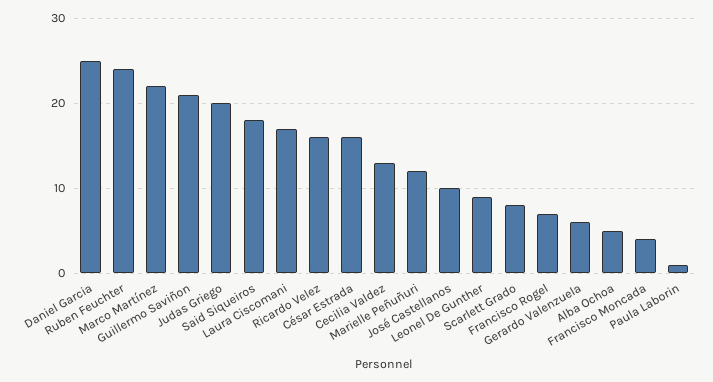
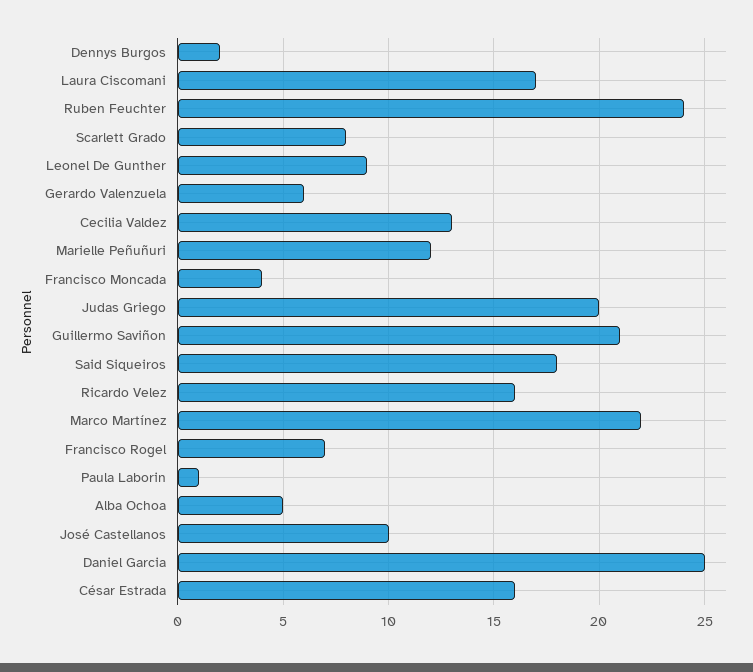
Dennys Burgos: none -> 2

